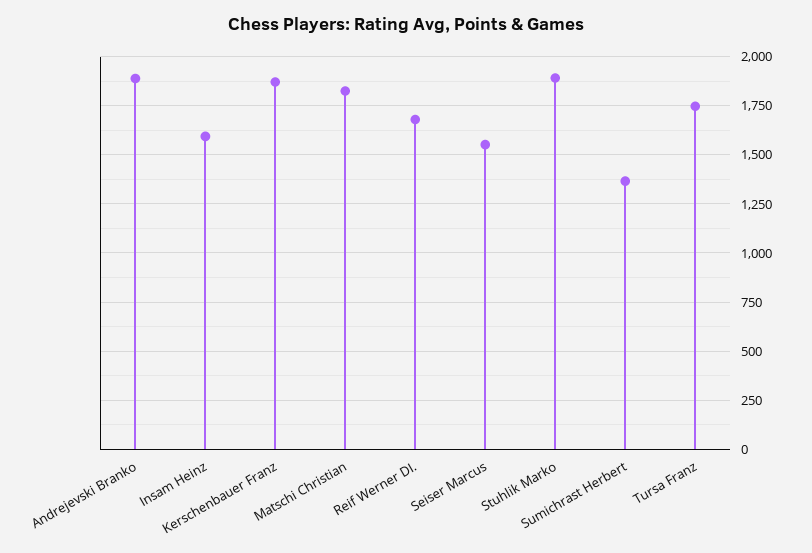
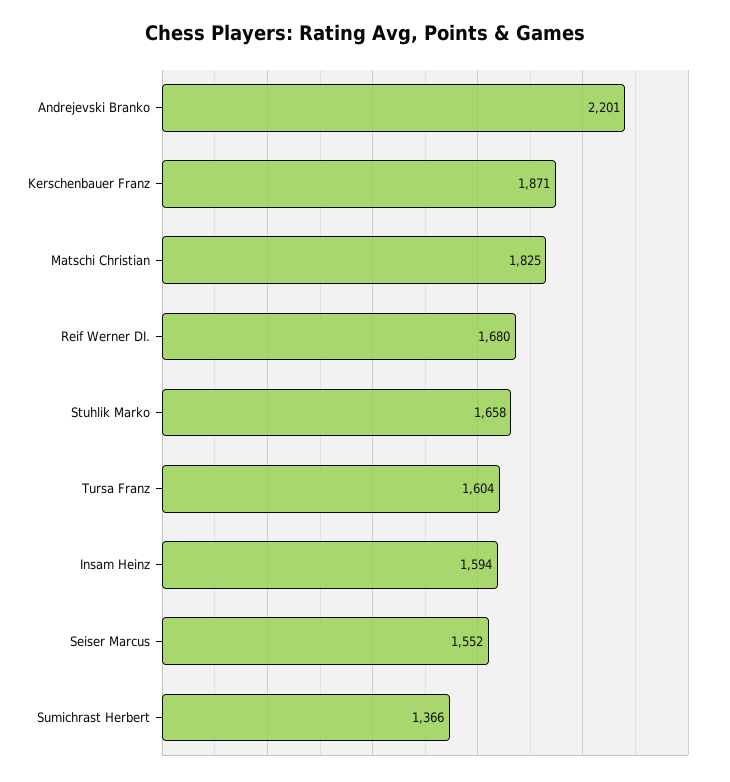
Andrejevski Branko: 1900 -> 2201
Stuhlik Marko: 1900 -> 1658
Tursa Franz: 1750 -> 1604

